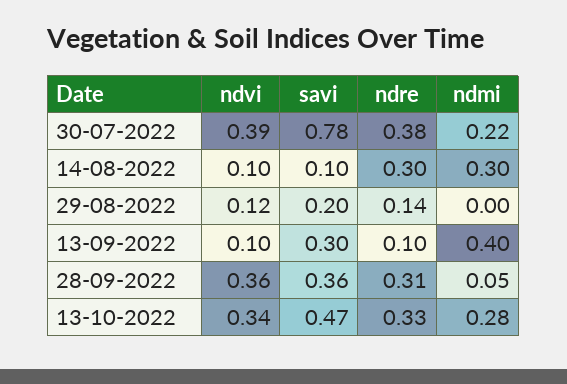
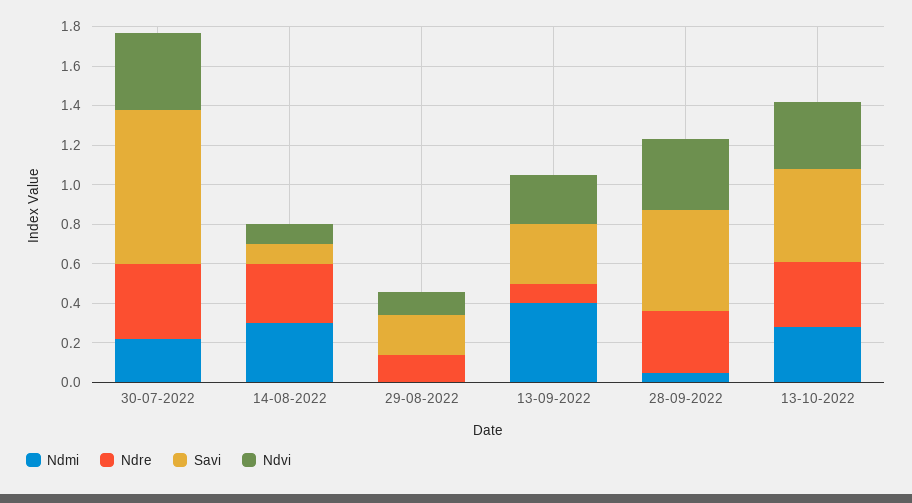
ndvi, 13-09-2022: 0.1 -> 0.25
savi, 28-09-2022: 0.36 -> 0.5

